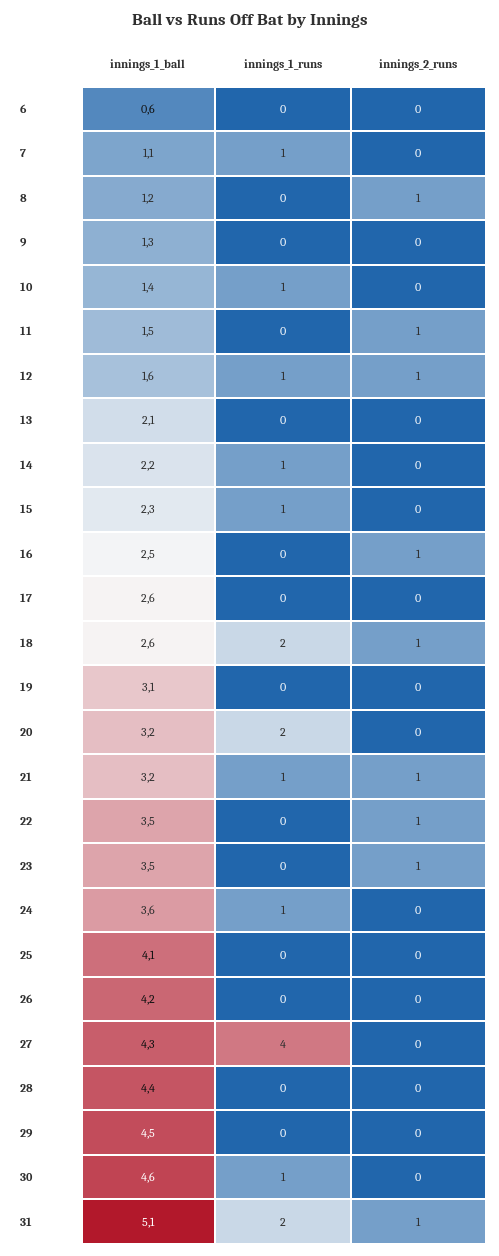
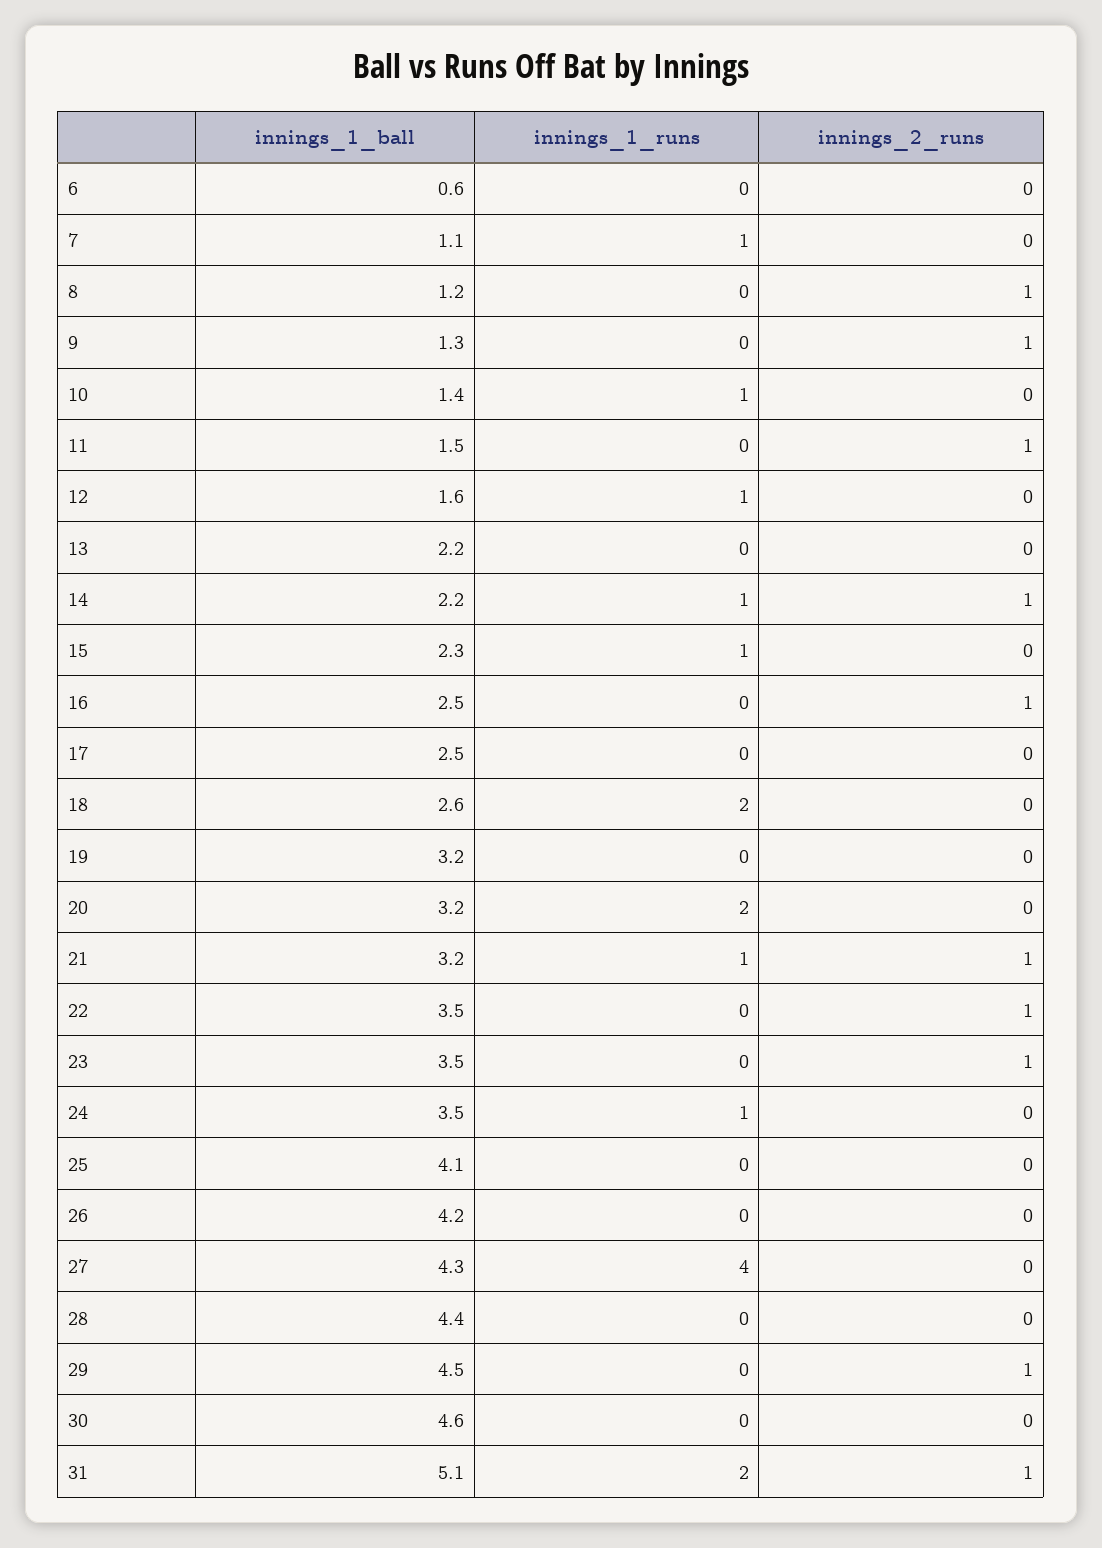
innings_2_runs, 9: 0 -> 1
innings_2_runs, 12: 1 -> 0
innings_1_ball, 13: 2.1 -> 2.2
innings_2_runs, 14: 0 -> 1
innings_1_ball, 17: 2.6 -> 2.5
innings_2_runs, 18: 1 -> 0
innings_1_ball, 19: 3.1 -> 3.2
innings_1_ball, 24: 3.6 -> 3.5
innings_2_runs, 29: 0 -> 1
innings_1_runs, 30: 1 -> 0

